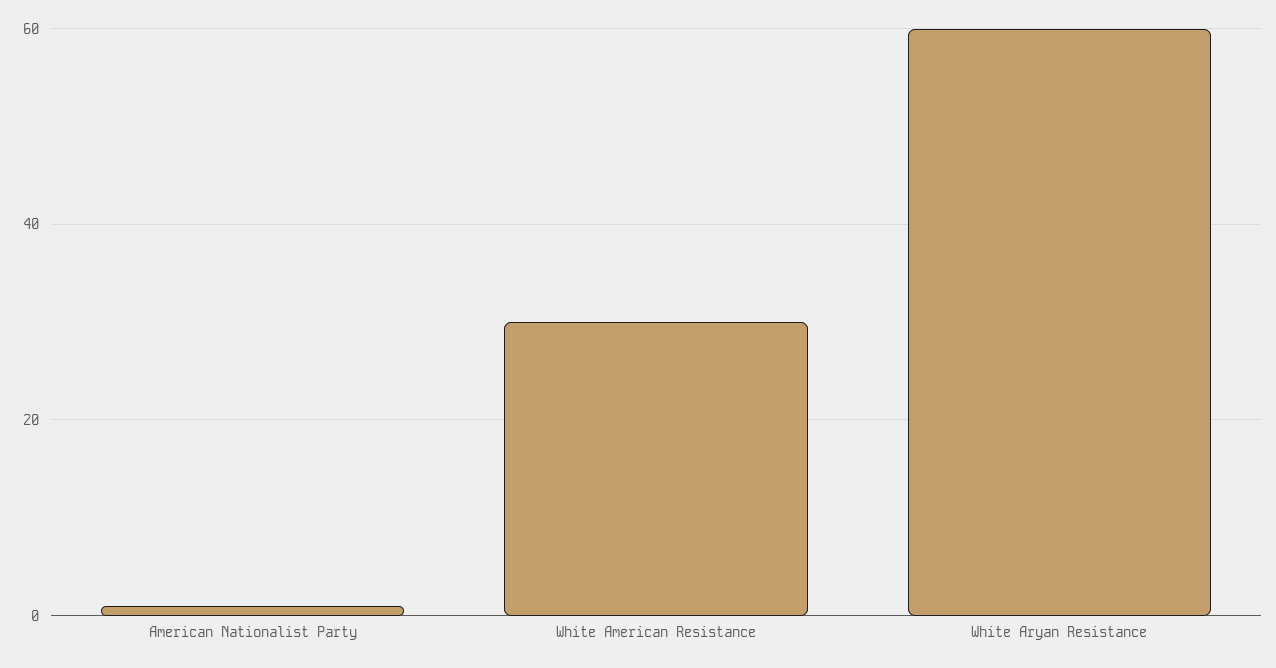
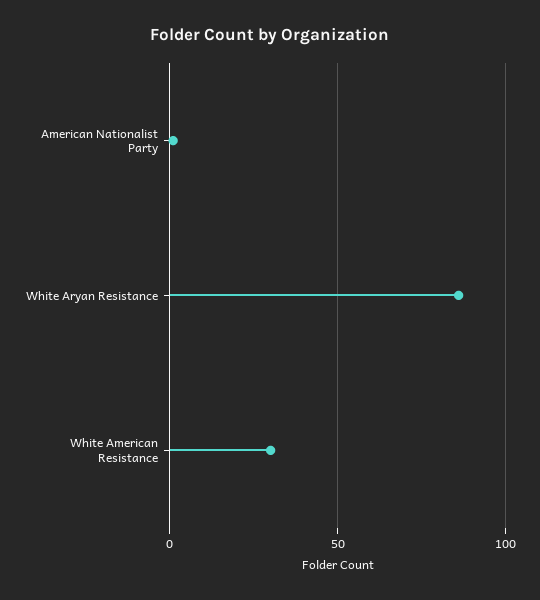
White Aryan Resistance: 60 -> 85

